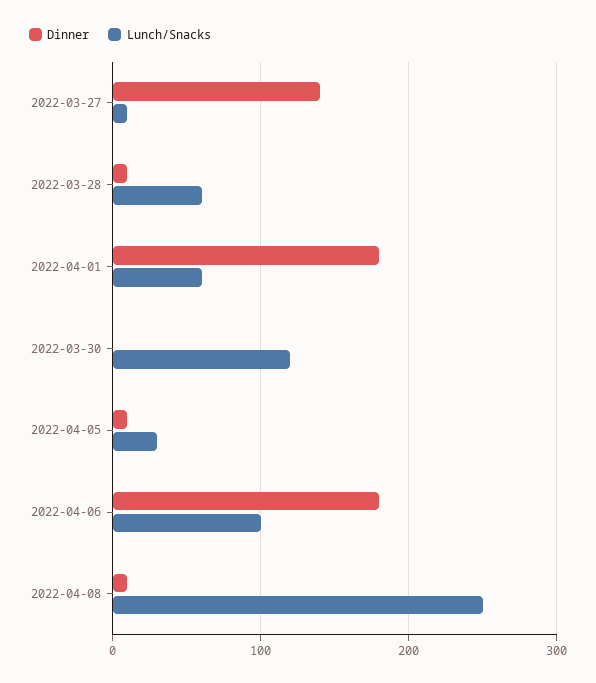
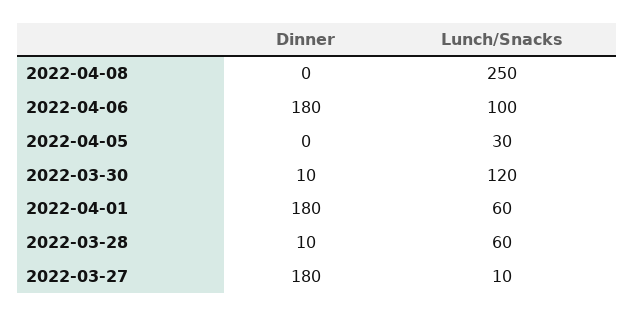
Dinner, 2022-03-27: 140 -> 180
Dinner, 2022-03-30: 0 -> 10
Dinner, 2022-04-05: 10 -> 0
Dinner, 2022-04-08: 10 -> 0

